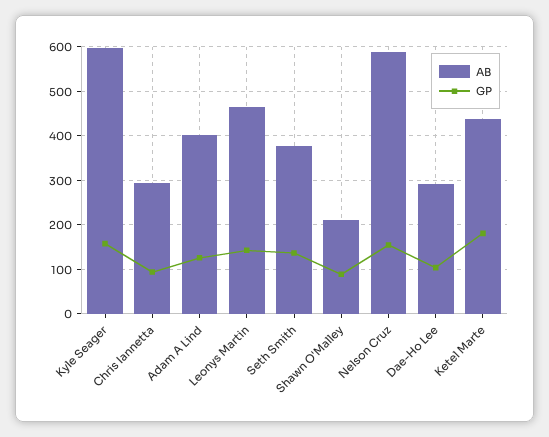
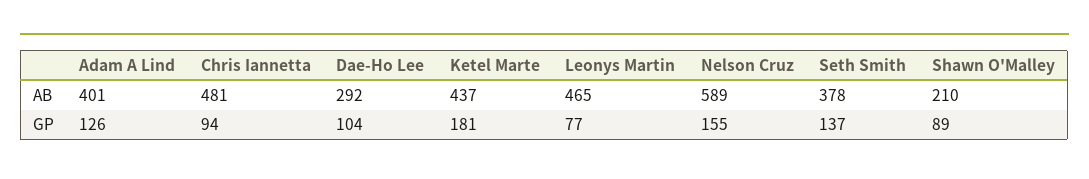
AB, Kyle Seager: 600 -> none
GP, Kyle Seager: 160 -> none
AB, Chris Iannetta: 300 -> 481
GP, Leonys Martin: 140 -> 77

